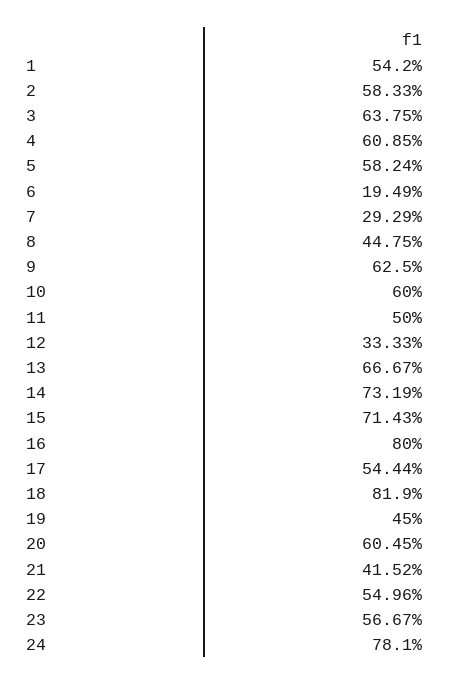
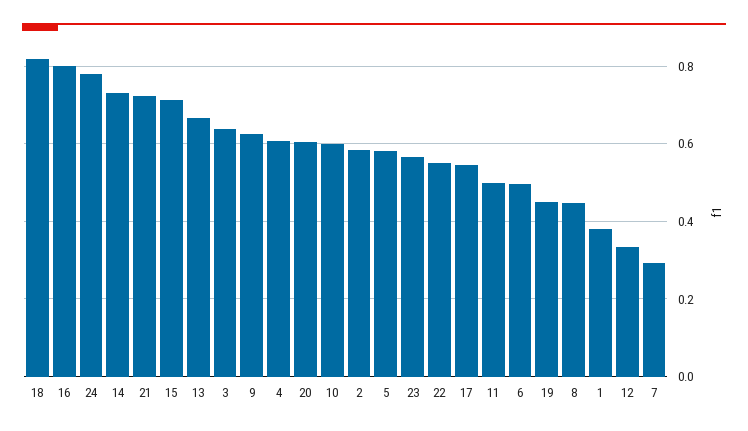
1: 0.542 -> 0.38
6: 0.1949 -> 0.5
21: 0.4152 -> 0.72

